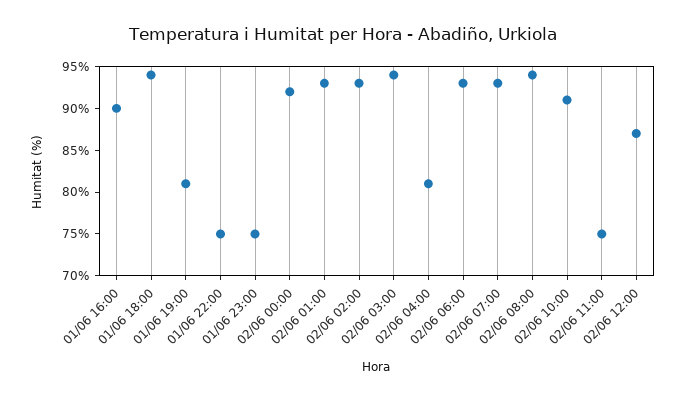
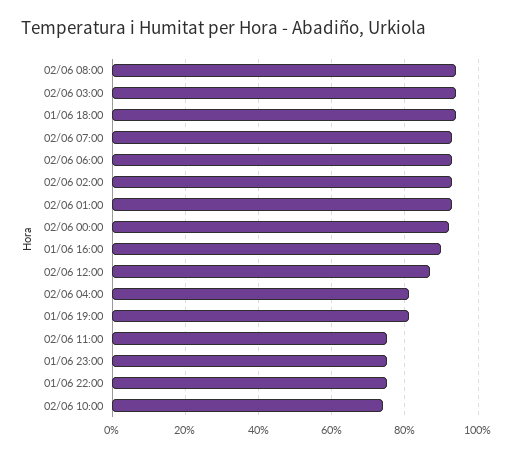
02/06 10:00: 91 -> 75

